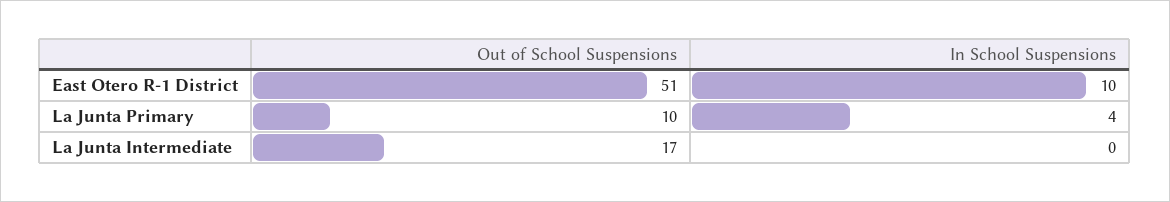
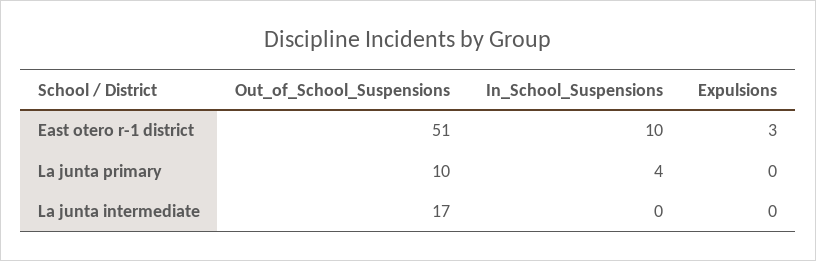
Expulsions, East Otero R-1 District: none -> 3
Expulsions, La Junta Primary: none -> 0
Expulsions, La Junta Intermediate: none -> 0

